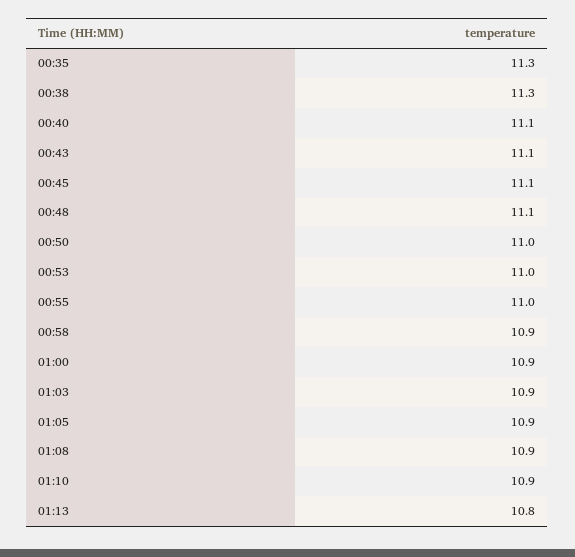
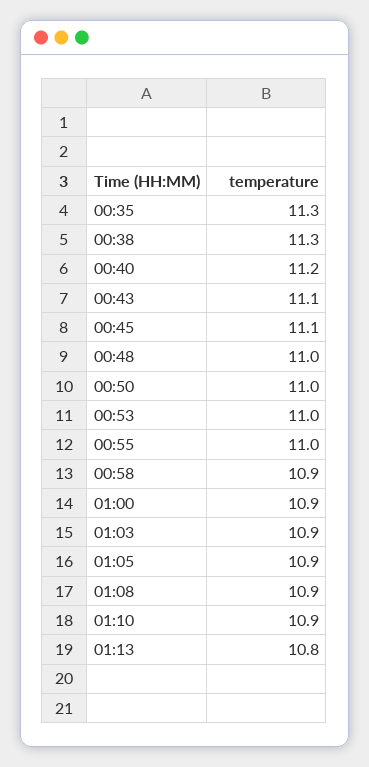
00:40: 11.1 -> 11.2
00:48: 11.1 -> 11

